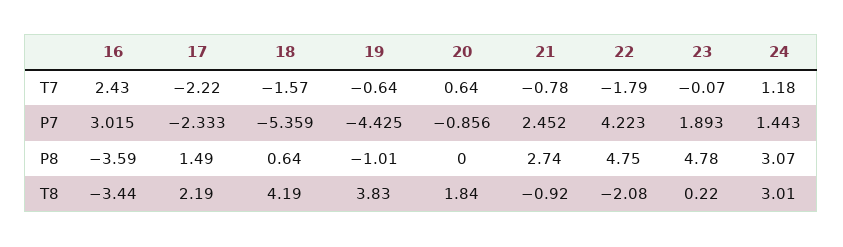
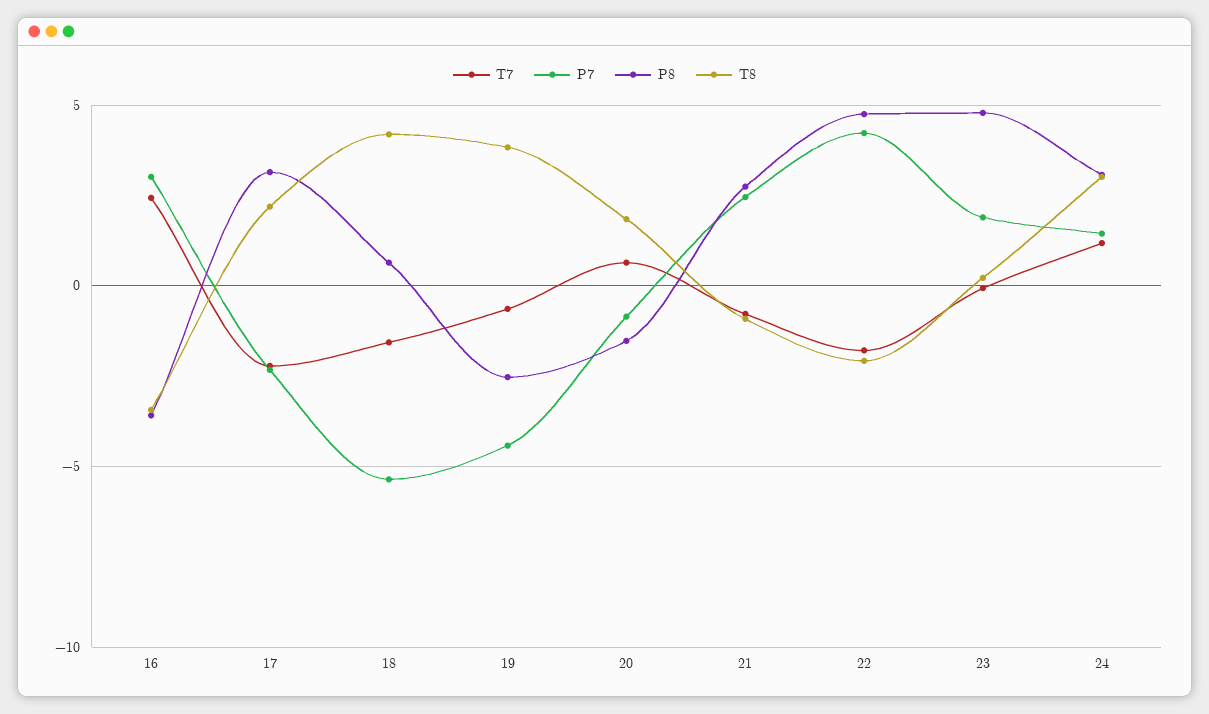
P8, 17: 1.49 -> 3
P8, 19: -1.01 -> -2.5
P8, 20: 0 -> -1.5

